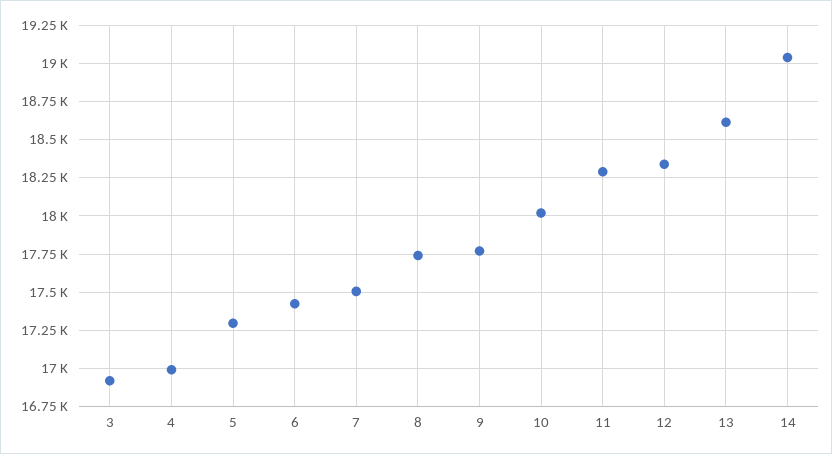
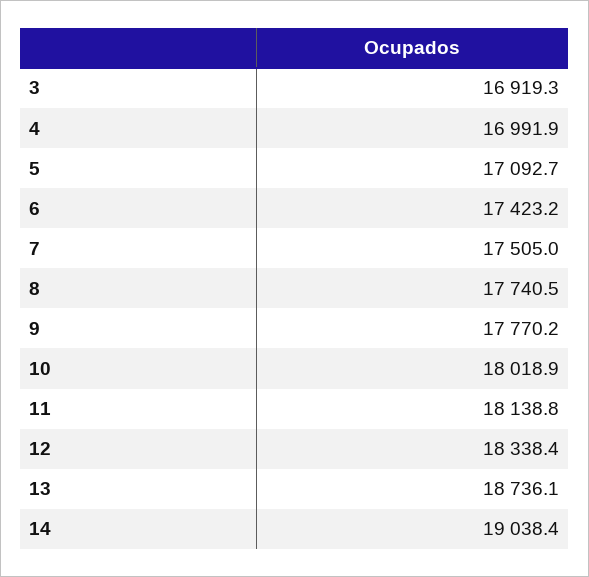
5: 17300 -> 17092.7
11: 18300 -> 18138.8
13: 18600 -> 18736.1

